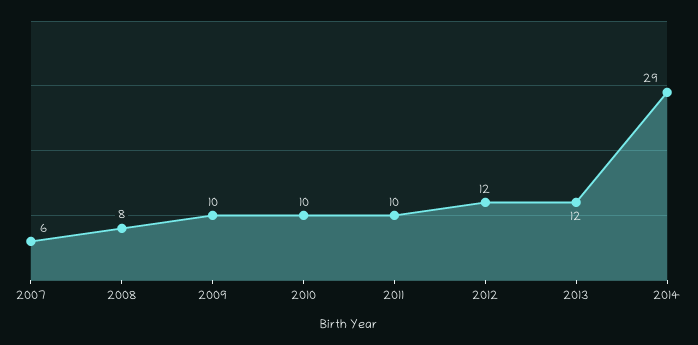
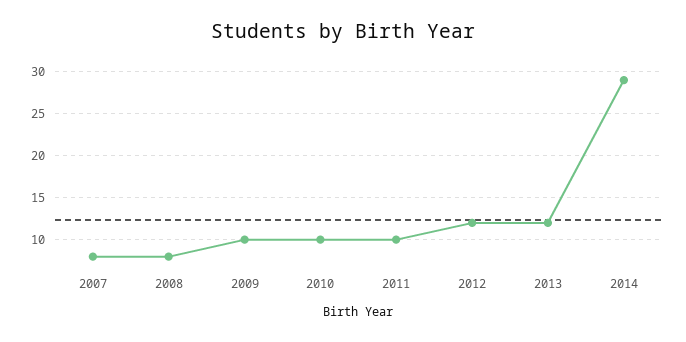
2007: 6 -> 8

